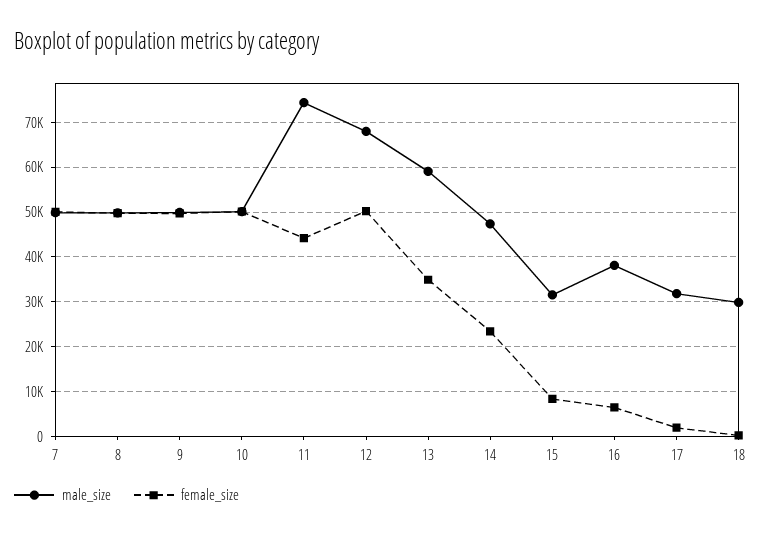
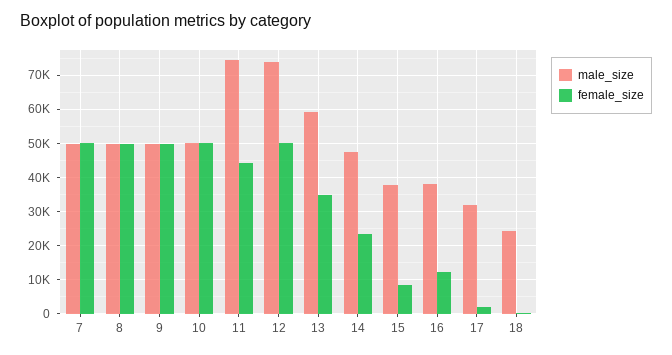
male_size, 12: 68000 -> 74000
male_size, 15: 32000 -> 38000
female_size, 16: 6000 -> 12000
male_size, 18: 30000 -> 24000

